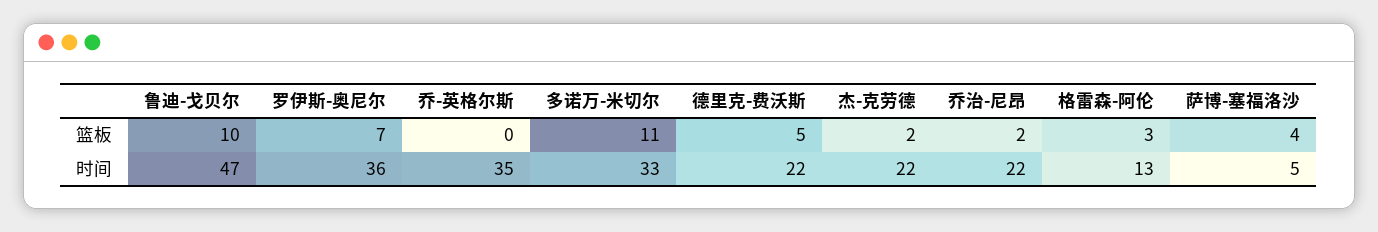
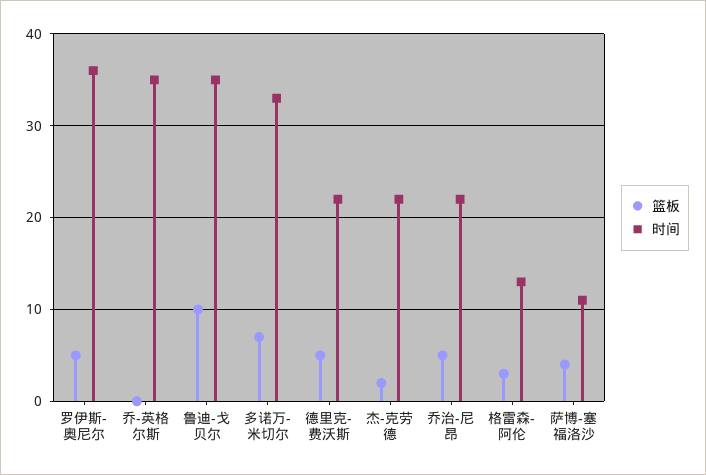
篮板, 罗伊斯-奥尼尔: 7 -> 5
篮板, 多诺万-米切尔: 11 -> 7
篮板, 乔治-尼昂: 2 -> 5
时间, 鲁迪-戈贝尔: 47 -> 35
时间, 萨博-塞福洛沙: 5 -> 11

